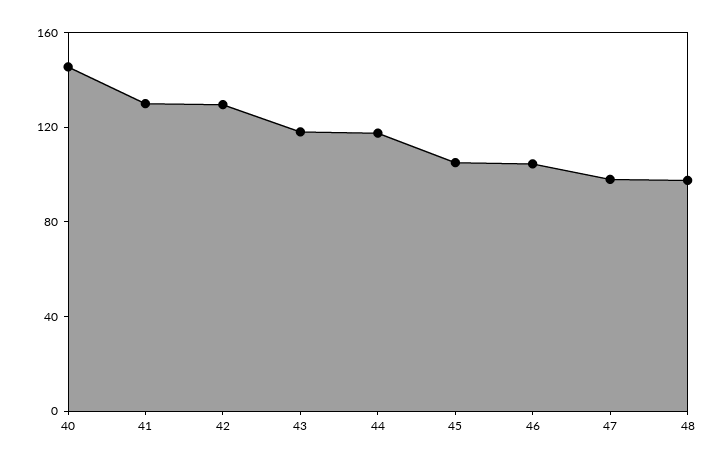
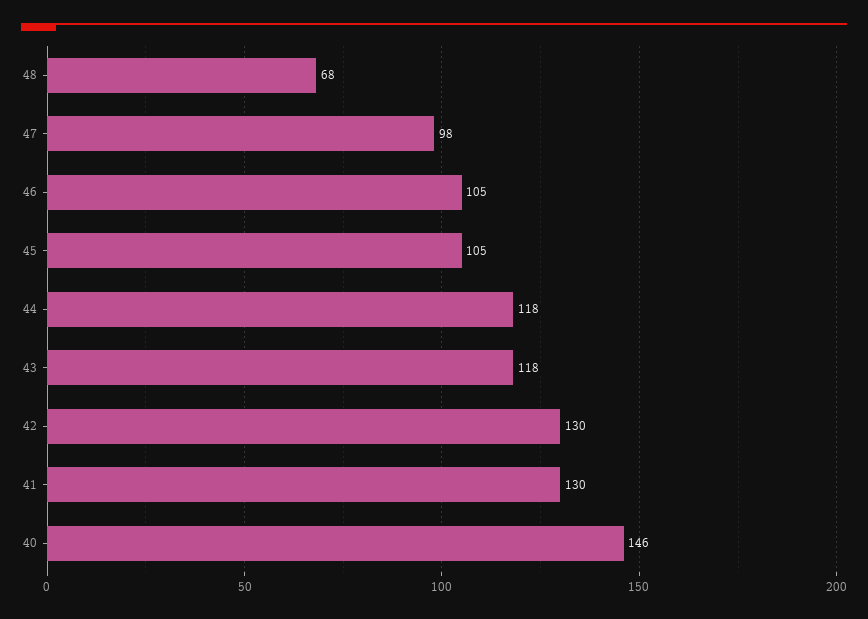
48: 100 -> 68

